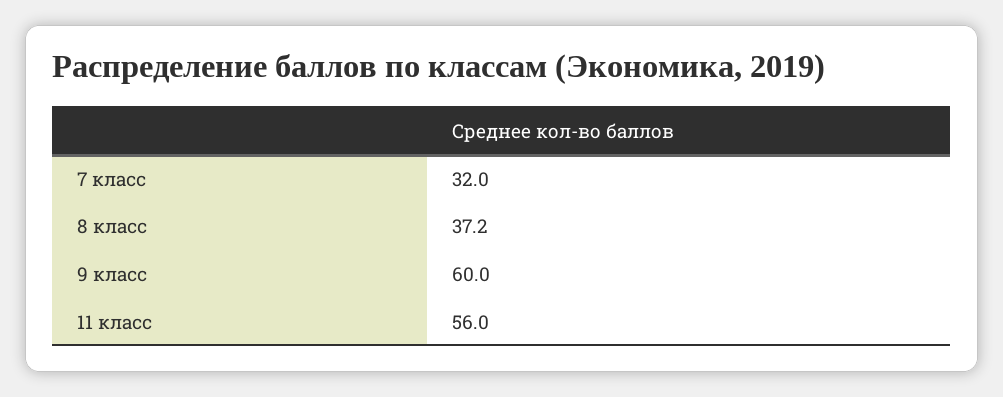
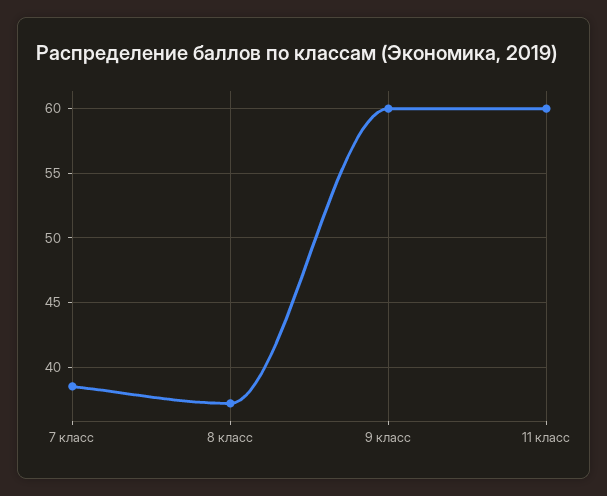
7 класс: 32 -> 38.5
11 класс: 56 -> 60

